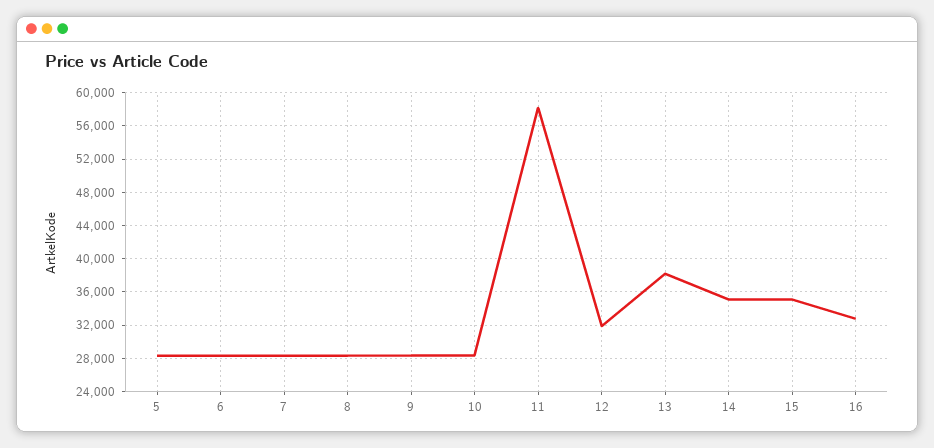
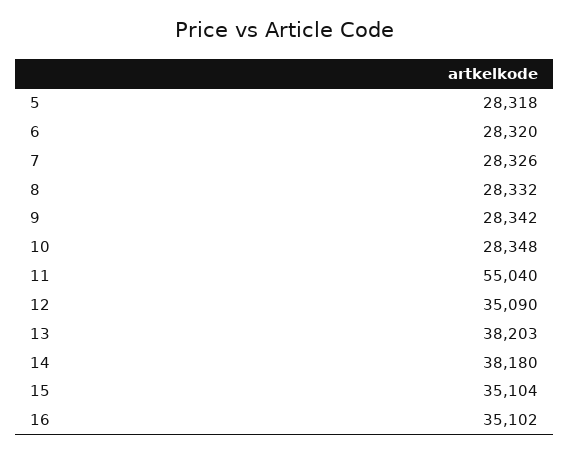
11: 58000 -> 55040
12: 32000 -> 35090
14: 35000 -> 38180
16: 33000 -> 35102

